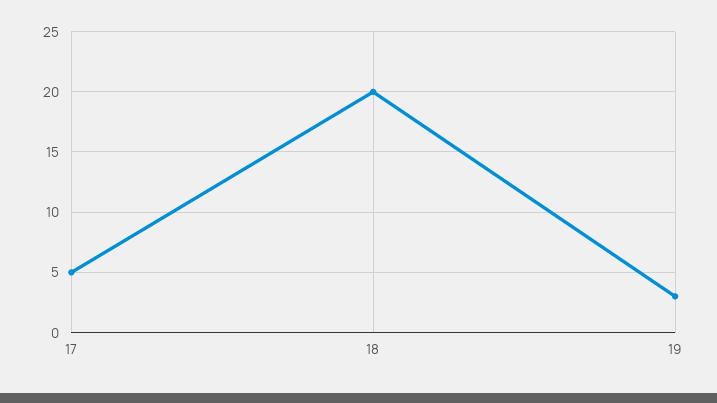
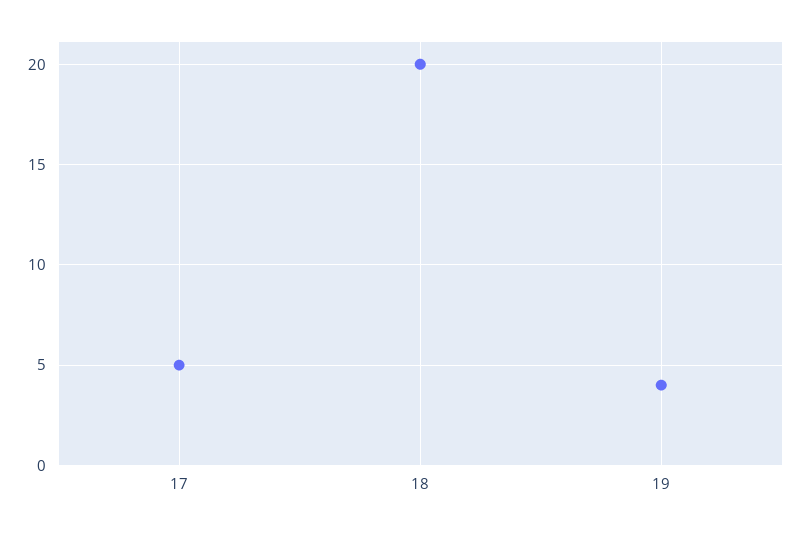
19: 3 -> 4

